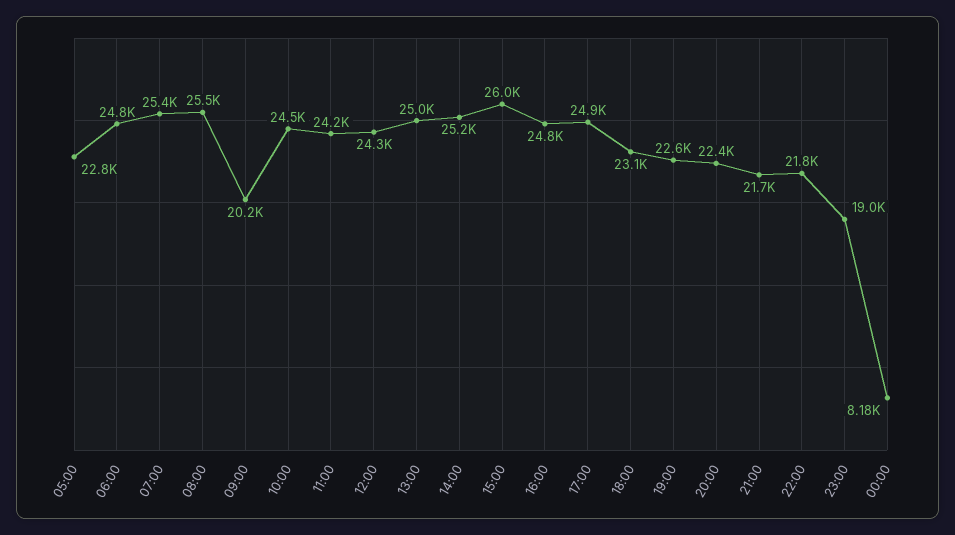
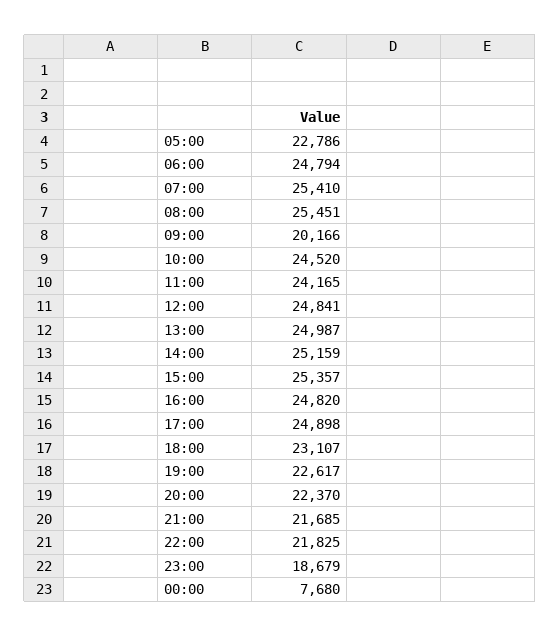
12:00: 24300 -> 24841
15:00: 26000 -> 25357
23:00: 19000 -> 18679
00:00: 8180 -> 7680

